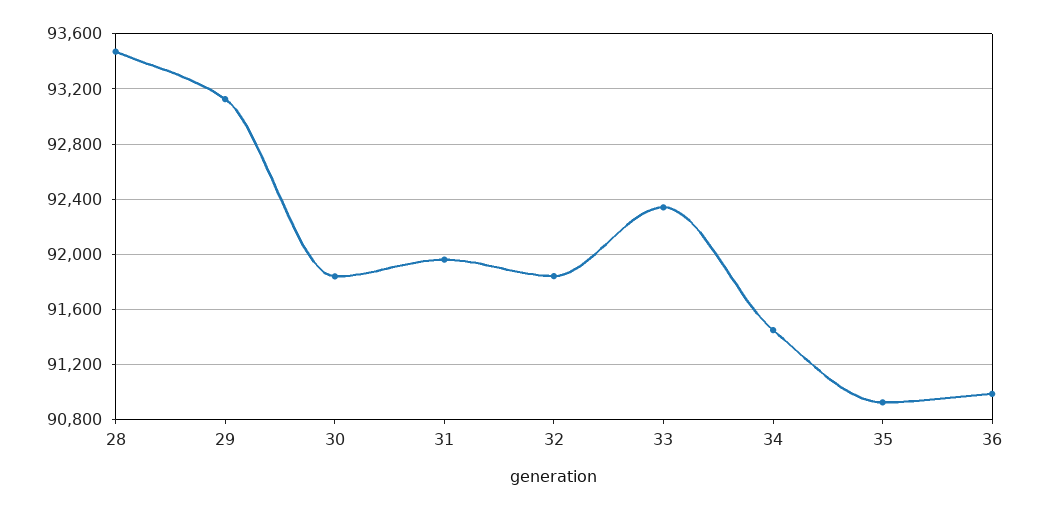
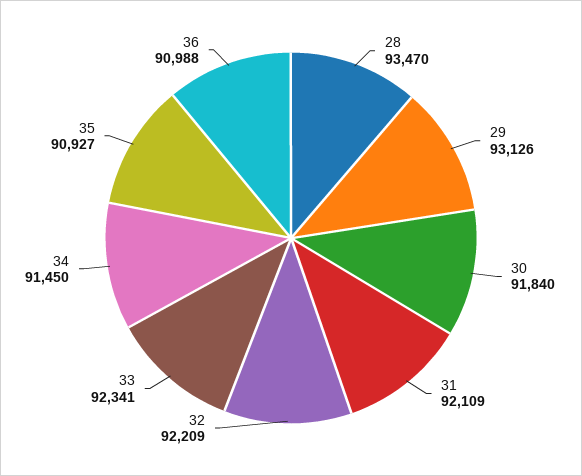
31: 91950 -> 92109
32: 91850 -> 92209

